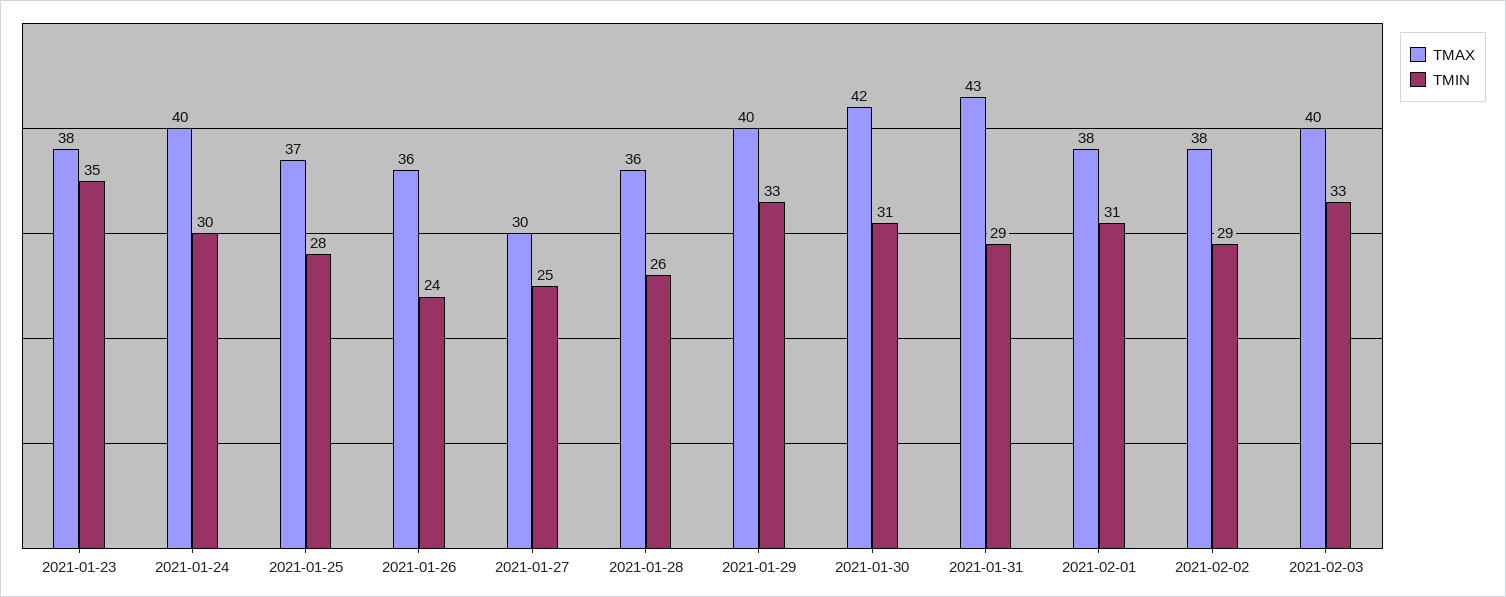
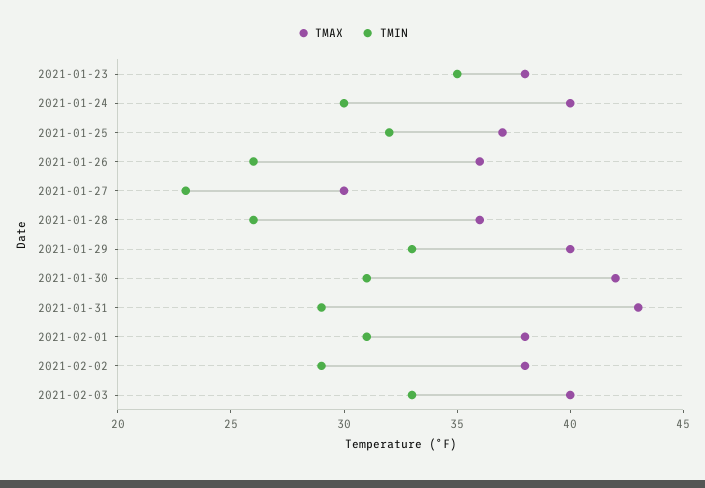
TMIN, 2021-01-25: 28 -> 32
TMIN, 2021-01-26: 24 -> 26
TMIN, 2021-01-27: 25 -> 23

